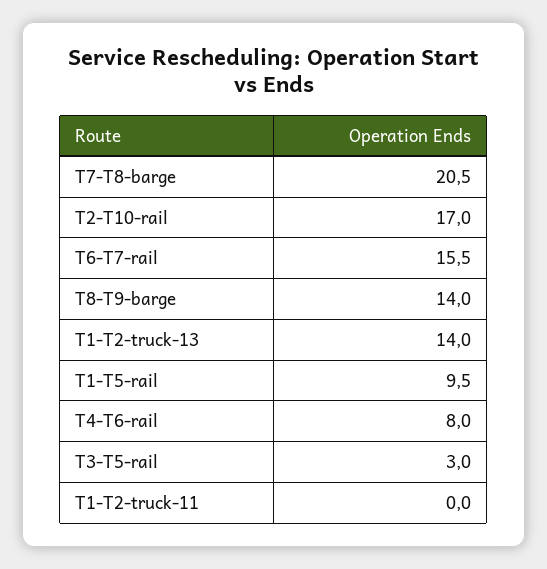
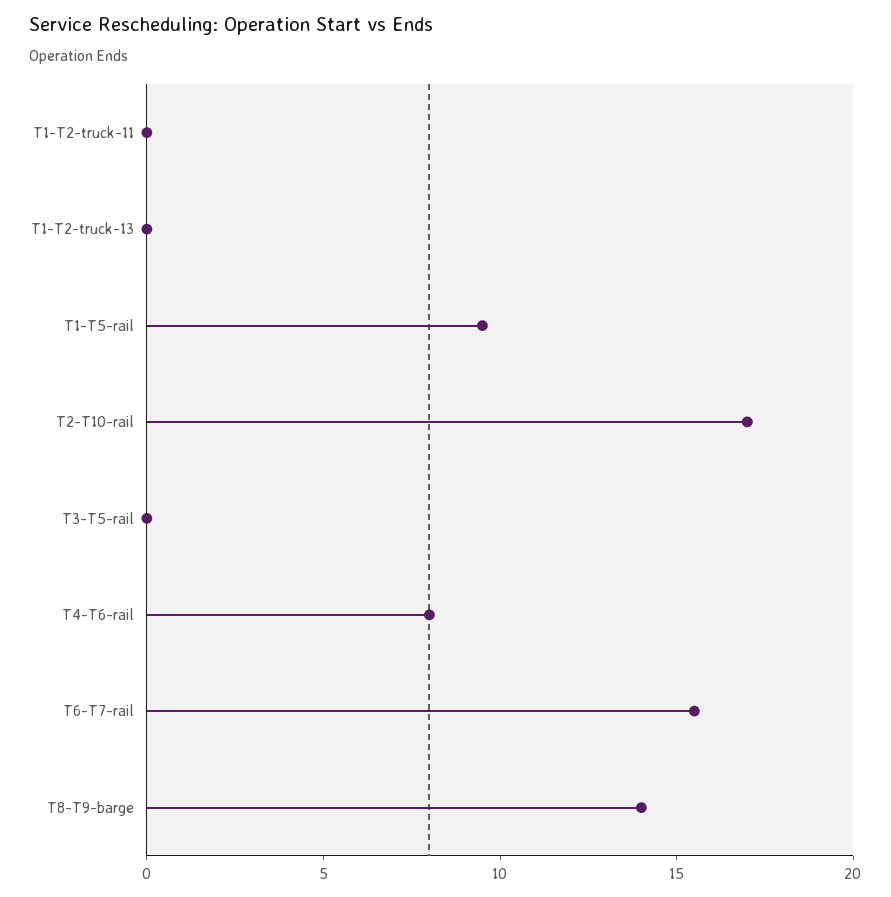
T7-T8-barge: 20.5 -> none
T1-T2-truck-13: 14 -> 0
T3-T5-rail: 3 -> 0

